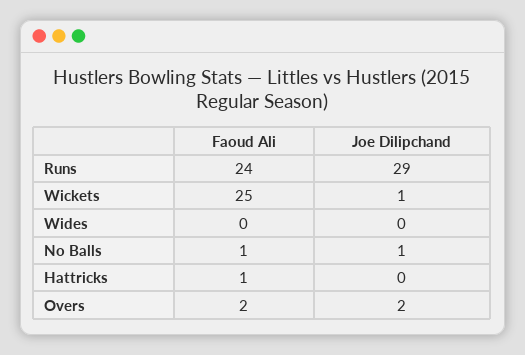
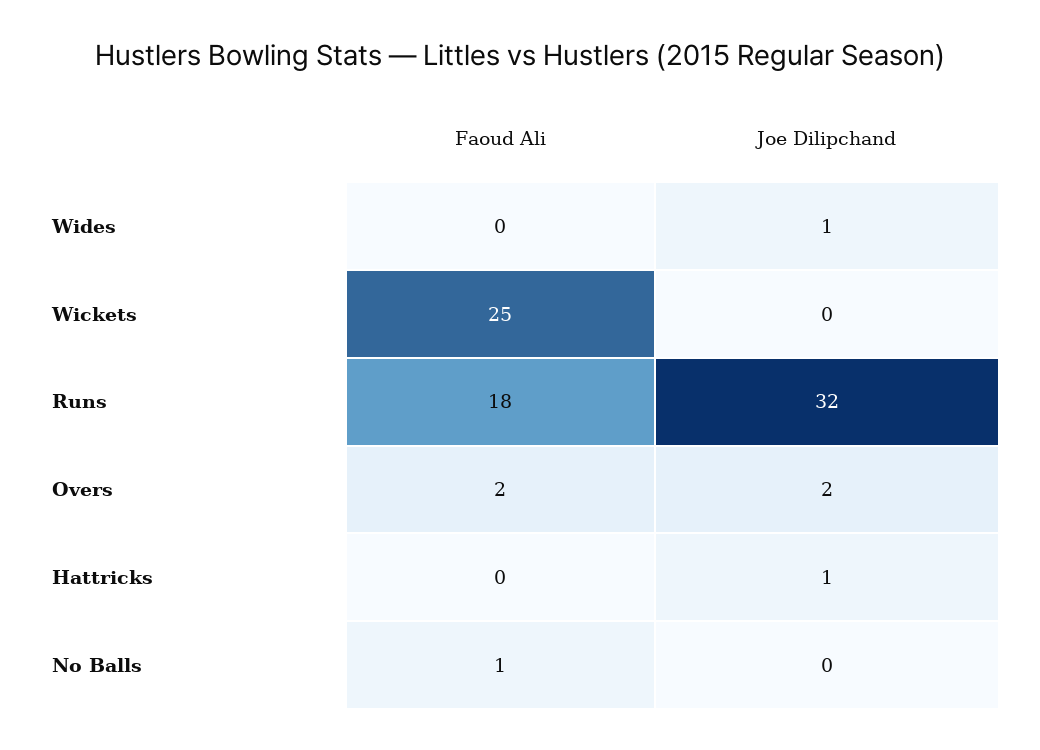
Faoud Ali, Runs: 24 -> 18
Joe Dilipchand, Runs: 29 -> 32
Joe Dilipchand, Wickets: 1 -> 0
Joe Dilipchand, Wides: 0 -> 1
Joe Dilipchand, No Balls: 1 -> 0
Faoud Ali, Hattricks: 1 -> 0
Joe Dilipchand, Hattricks: 0 -> 1

